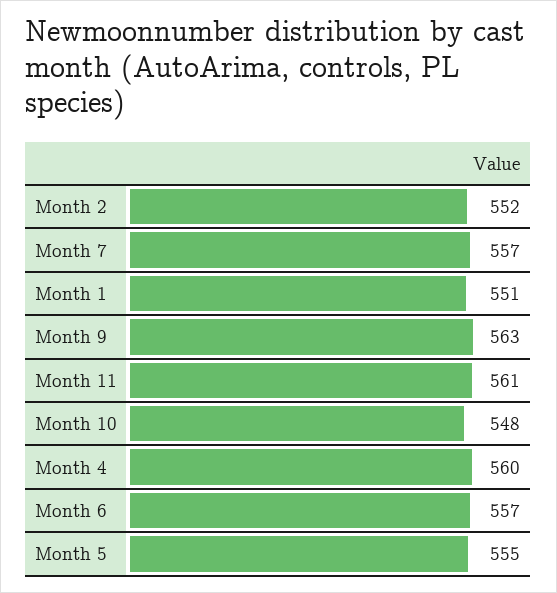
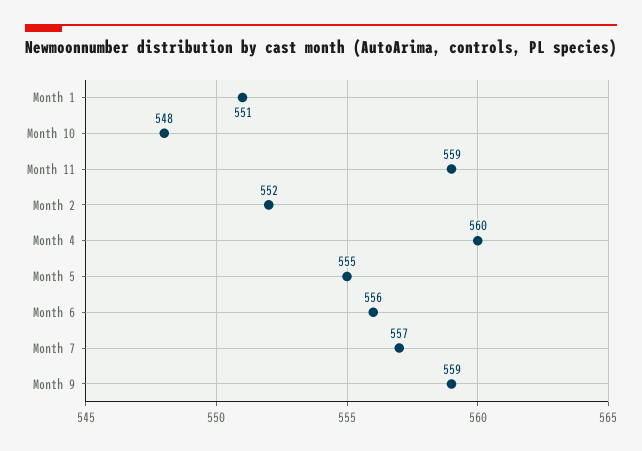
Month 9: 563 -> 559
Month 11: 561 -> 559
Month 6: 557 -> 556

